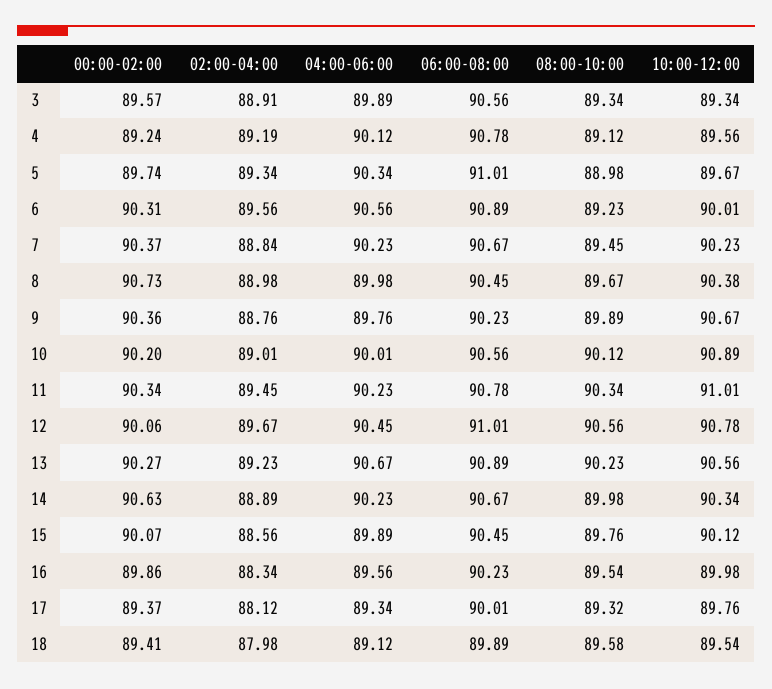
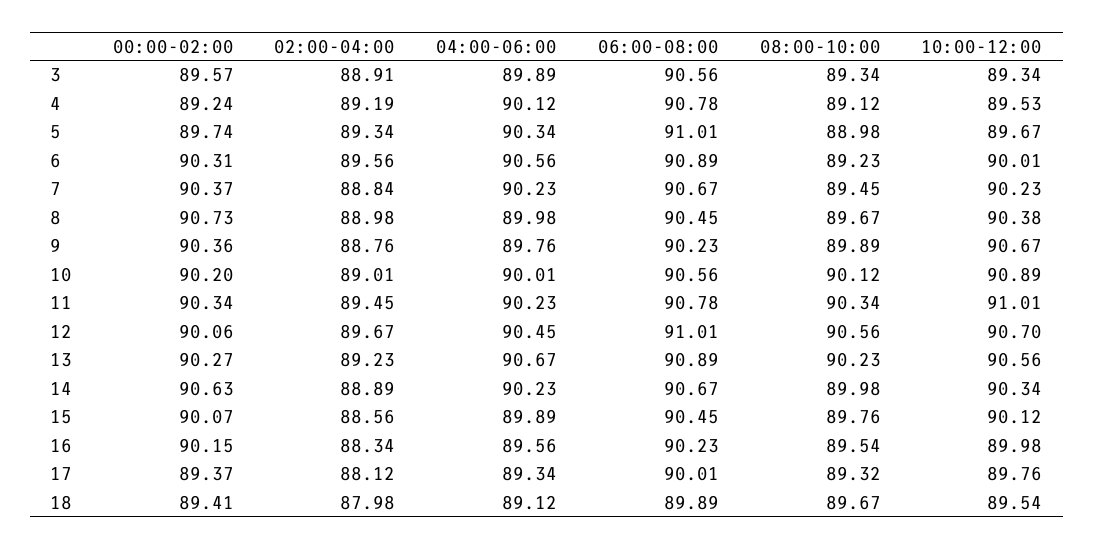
10:00-12:00, 4: 89.56 -> 89.53
10:00-12:00, 12: 90.78 -> 90.7
00:00-02:00, 16: 89.86 -> 90.15
08:00-10:00, 18: 89.58 -> 89.67

